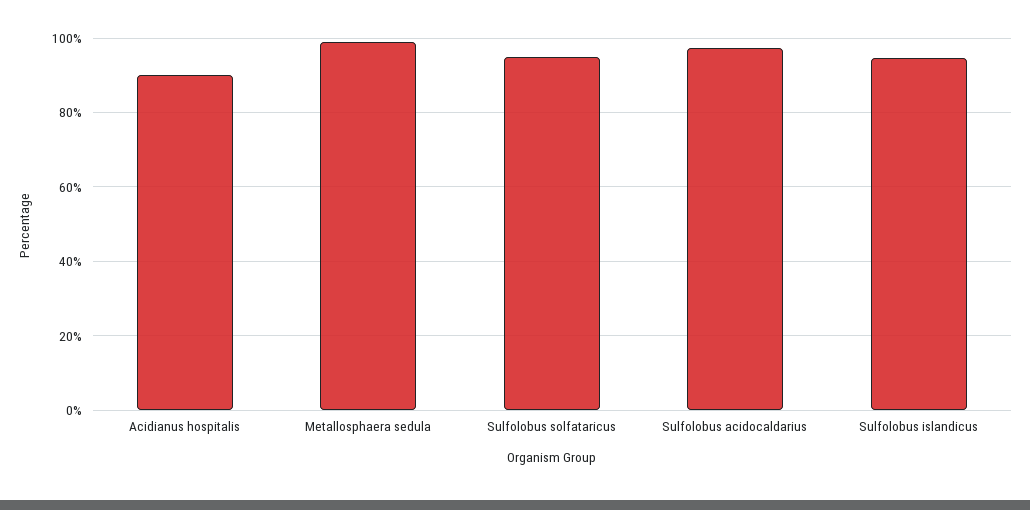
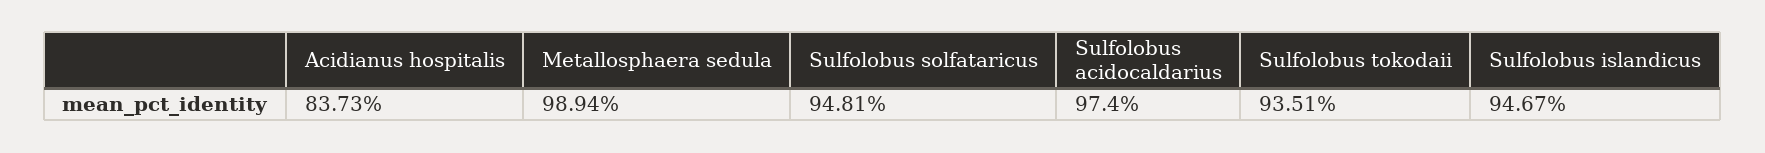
Acidianus hospitalis: 90 -> 83.73
Sulfolobus tokodaii: none -> 93.51

